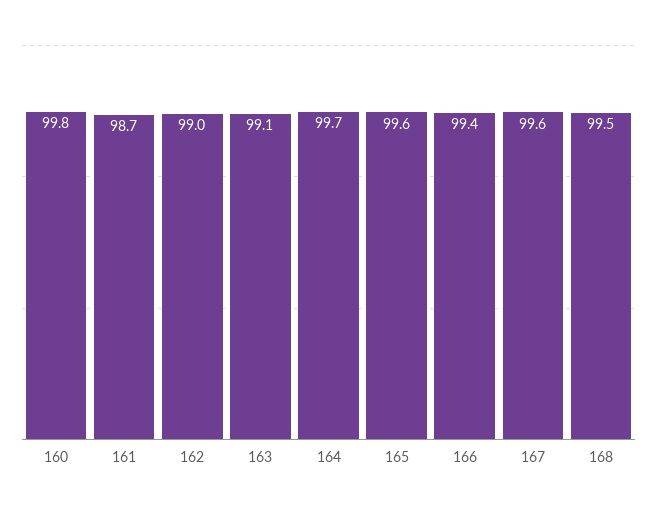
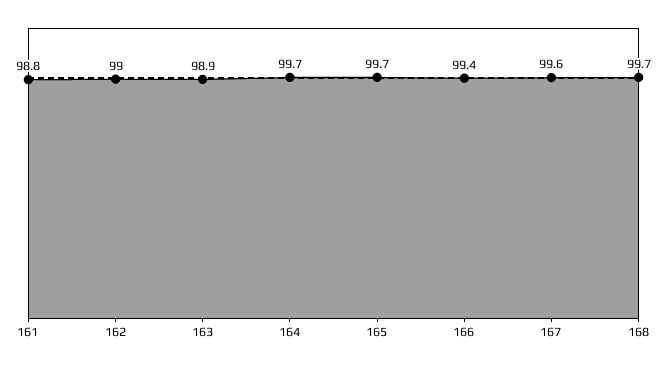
160: 99.8 -> none
161: 98.7 -> 98.8
163: 99.1 -> 98.9
165: 99.6 -> 99.7
168: 99.5 -> 99.7

